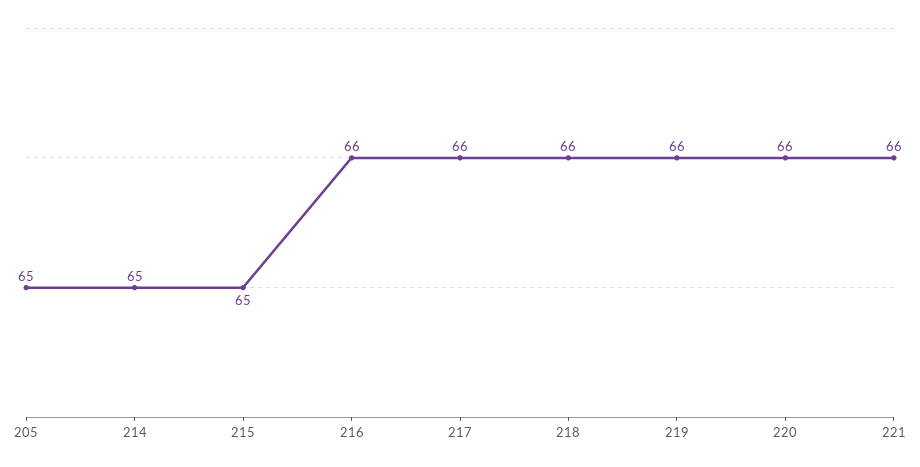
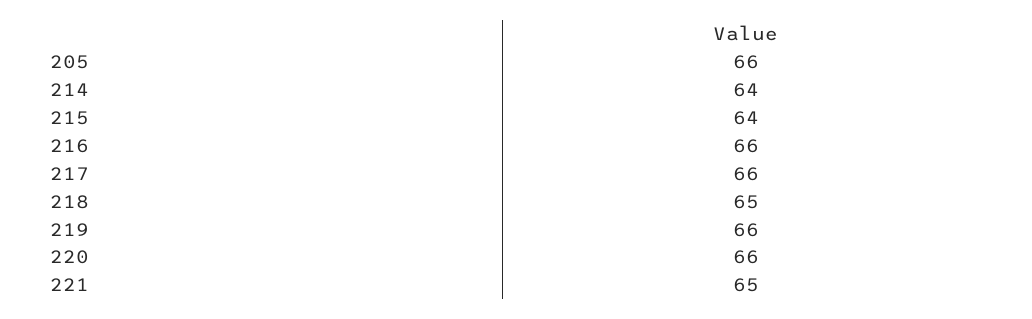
205: 65 -> 66
214: 65 -> 64
215: 65 -> 64
218: 66 -> 65
221: 66 -> 65

